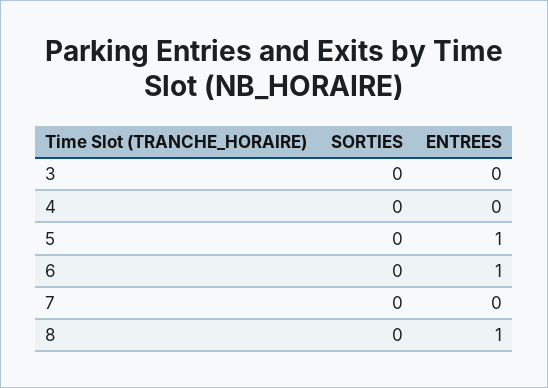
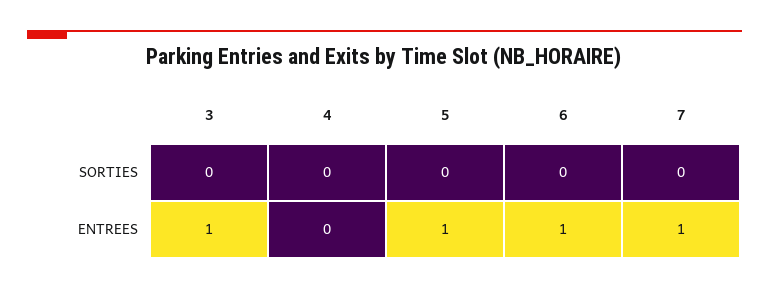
ENTREES, 3: 0 -> 1
ENTREES, 7: 0 -> 1
SORTIES, 8: 0 -> none
ENTREES, 8: 1 -> none

